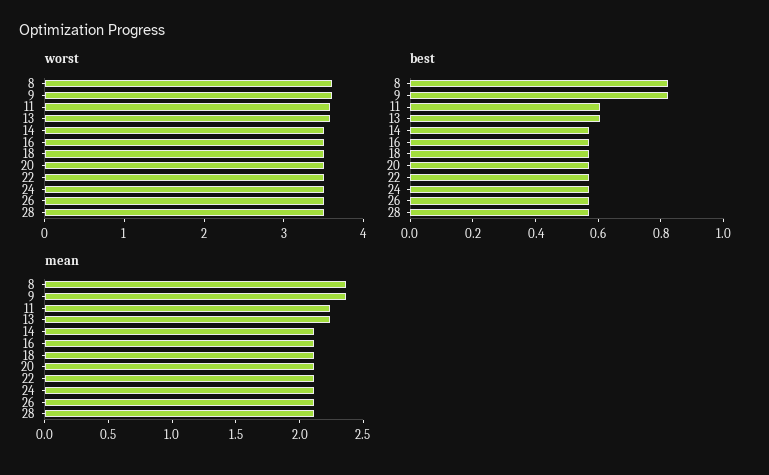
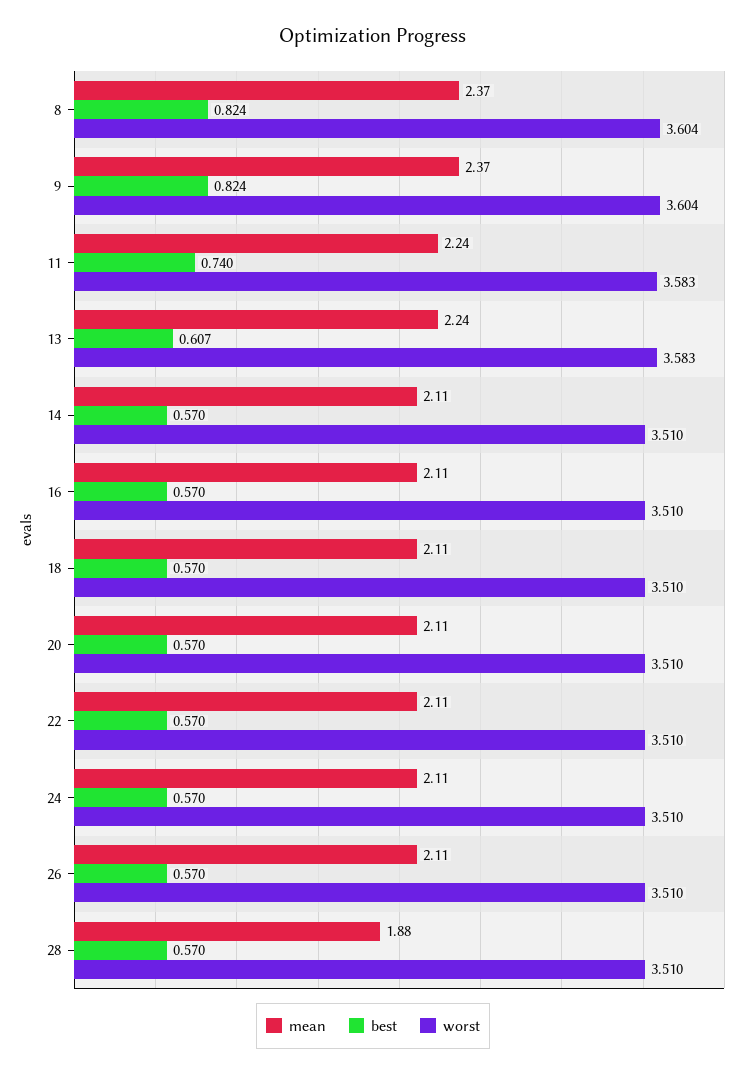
best, 11: 0.6 -> 0.74
mean, 28: 2.1 -> 1.88

